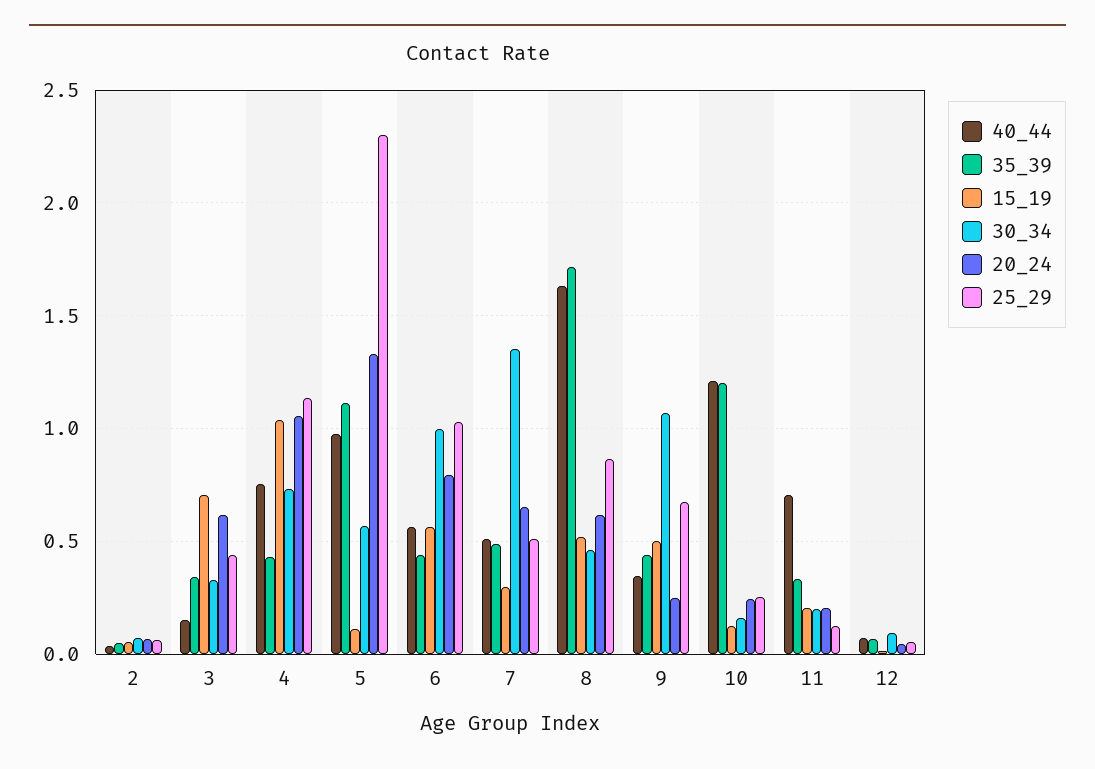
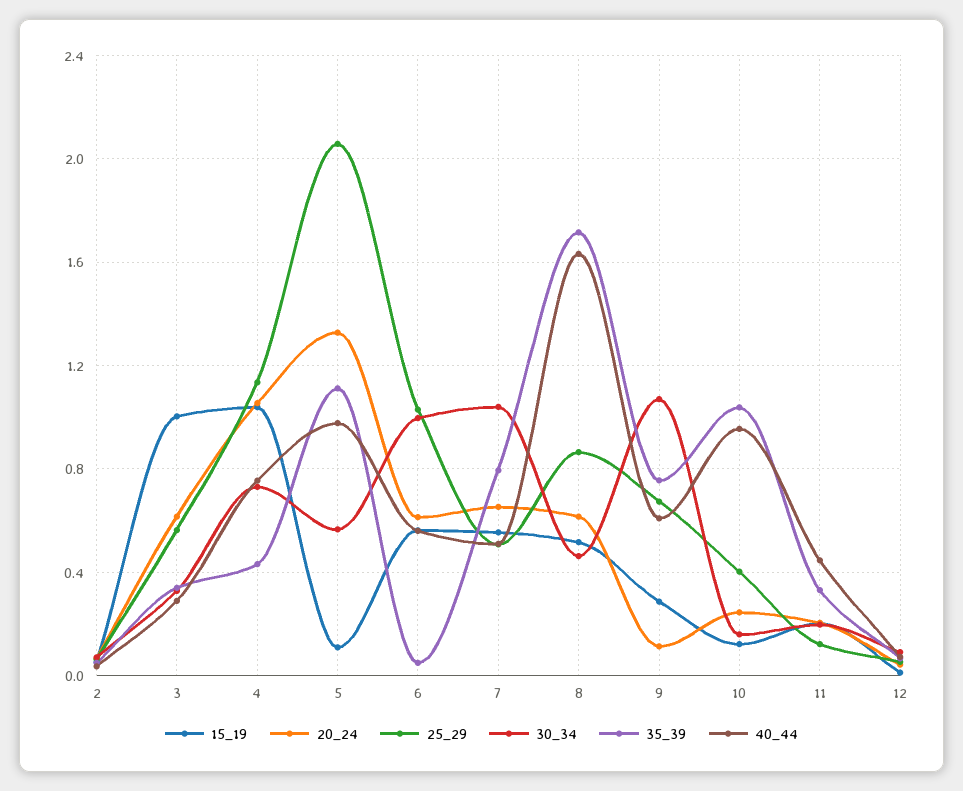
40_44, 3: 0.15 -> 0.3
15_19, 3: 0.7 -> 1
25_29, 3: 0.45 -> 0.55
25_29, 5: 2.3 -> 2.05
35_39, 6: 0.45 -> 0.05
20_24, 6: 0.8 -> 0.6
35_39, 7: 0.5 -> 0.8
15_19, 7: 0.3 -> 0.55
30_34, 7: 1.35 -> 1.05
40_44, 9: 0.35 -> 0.6
35_39, 9: 0.45 -> 0.75
15_19, 9: 0.5 -> 0.3
20_24, 9: 0.25 -> 0.1
40_44, 10: 1.2 -> 0.95
35_39, 10: 1.2 -> 1.05
25_29, 10: 0.25 -> 0.4
40_44, 11: 0.7 -> 0.45

